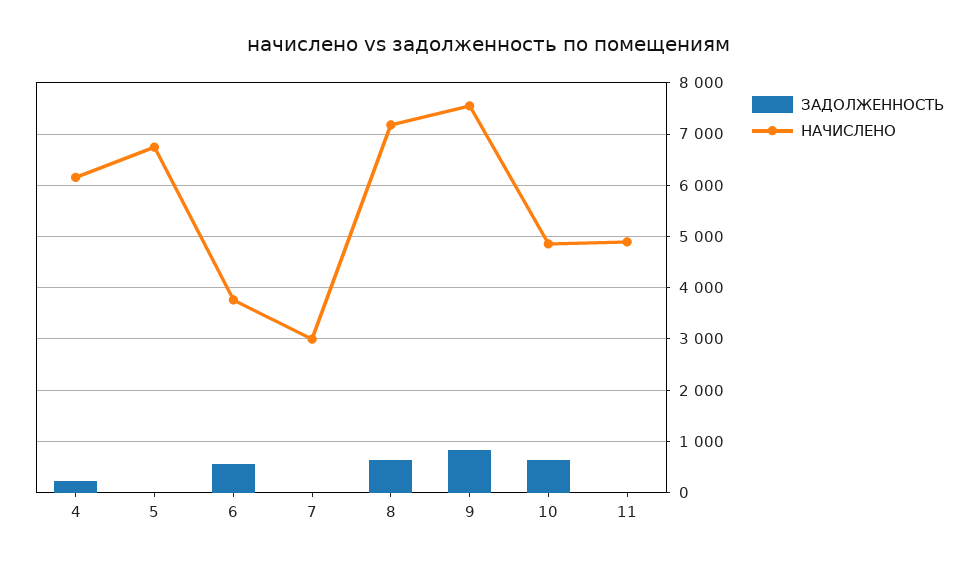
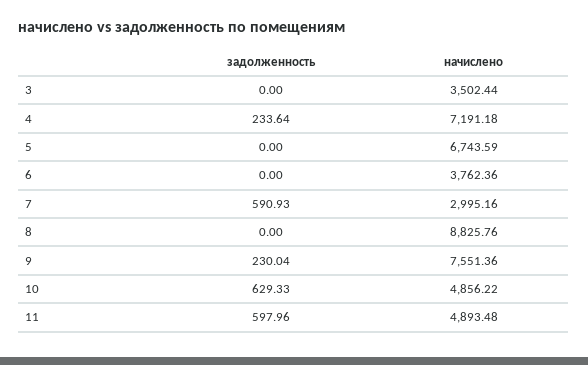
НАЧИСЛЕНО, 4: 6200 -> 7191.18
ЗАДОЛЖЕННОСТЬ, 6: 600 -> 0
ЗАДОЛЖЕННОСТЬ, 7: 0 -> 590.93
ЗАДОЛЖЕННОСТЬ, 8: 600 -> 0
НАЧИСЛЕНО, 8: 7200 -> 8825.76
ЗАДОЛЖЕННОСТЬ, 9: 800 -> 230.04
ЗАДОЛЖЕННОСТЬ, 11: 0 -> 597.96
ЗАДОЛЖЕННОСТЬ, 3: none -> 0
НАЧИСЛЕНО, 3: none -> 3502.44

